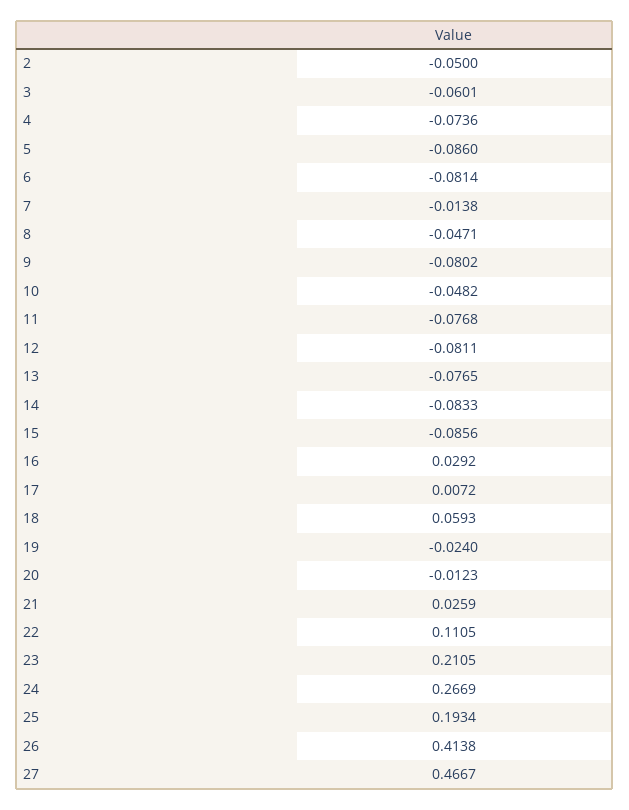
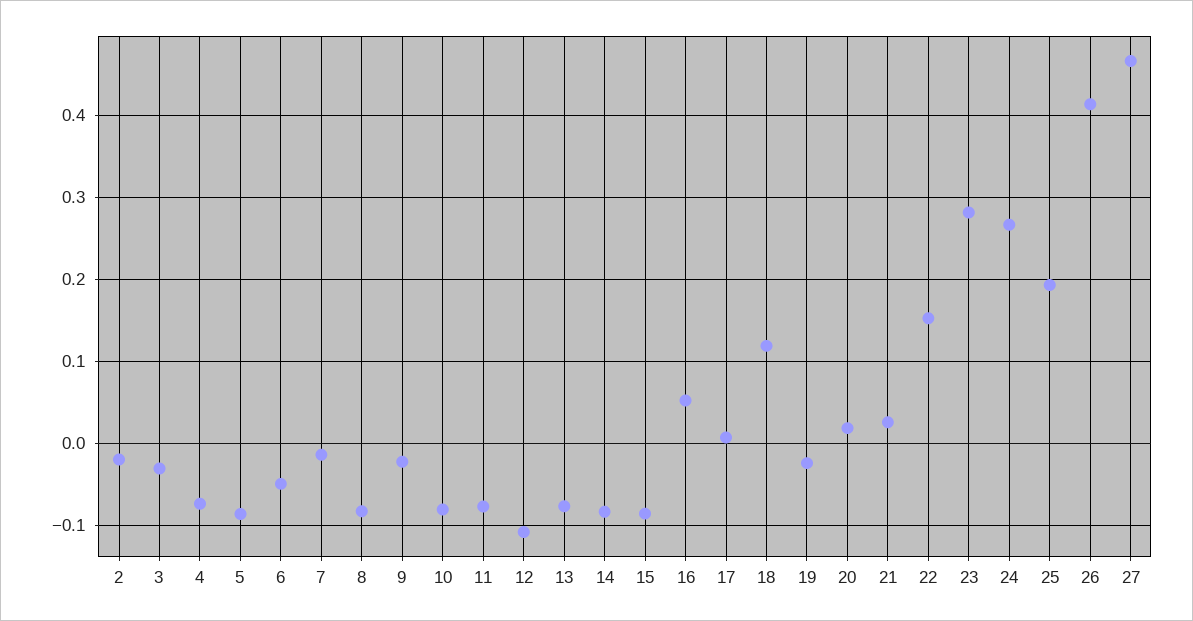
2: -0.05 -> -0.02
3: -0.0601 -> -0.03
6: -0.0814 -> -0.05
8: -0.0471 -> -0.08
9: -0.0802 -> -0.02
10: -0.0482 -> -0.08
12: -0.0811 -> -0.11
16: 0.0292 -> 0.05
18: 0.0593 -> 0.12
20: -0.0123 -> 0.02
22: 0.1105 -> 0.15
23: 0.2105 -> 0.28

